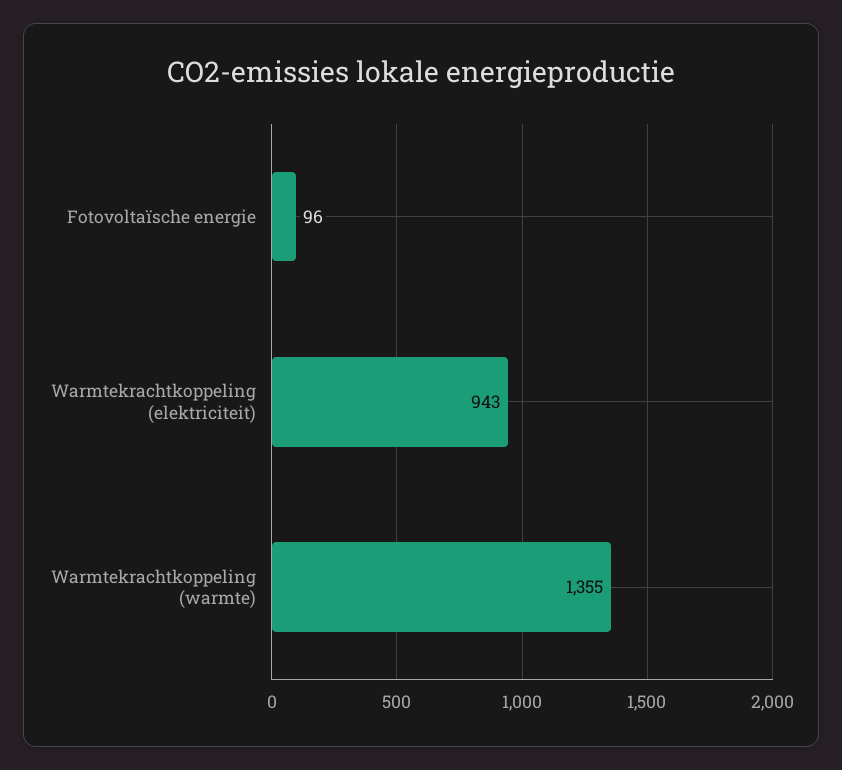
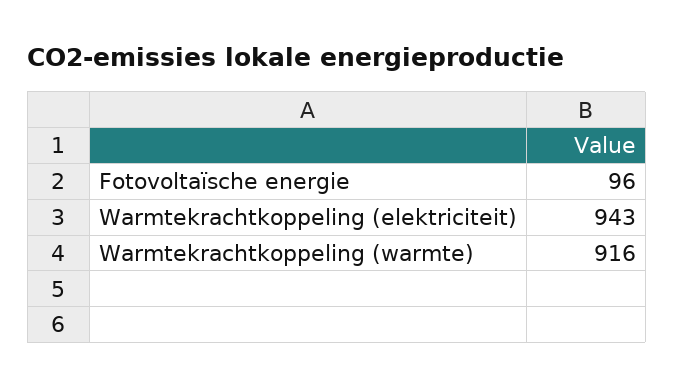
Warmtekrachtkoppeling (warmte): 1355 -> 916

